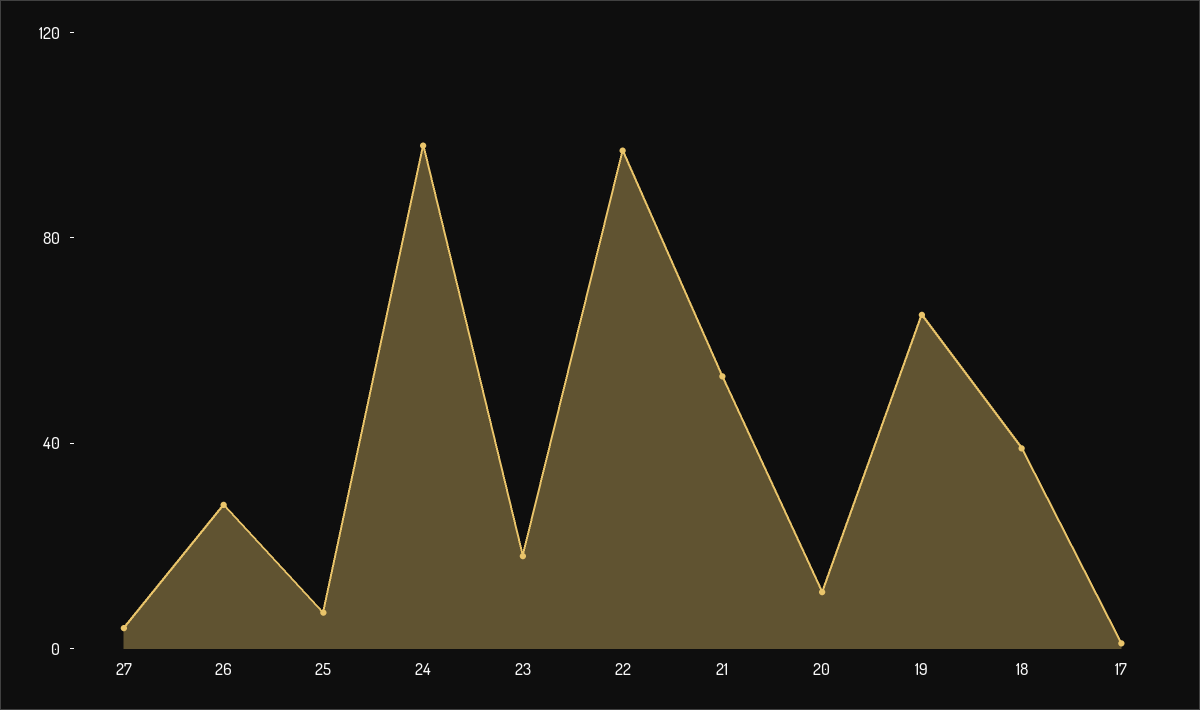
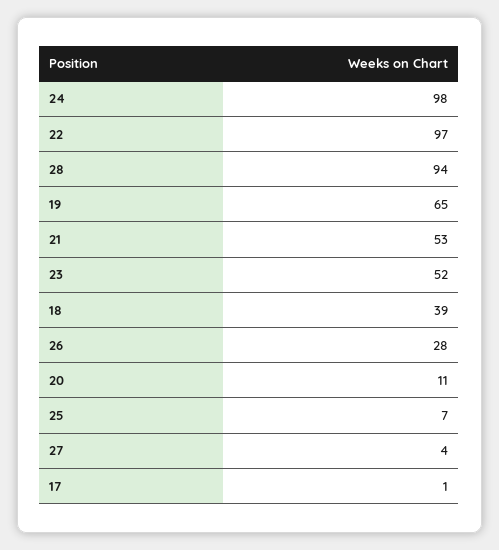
23: 20 -> 52
28: none -> 94

